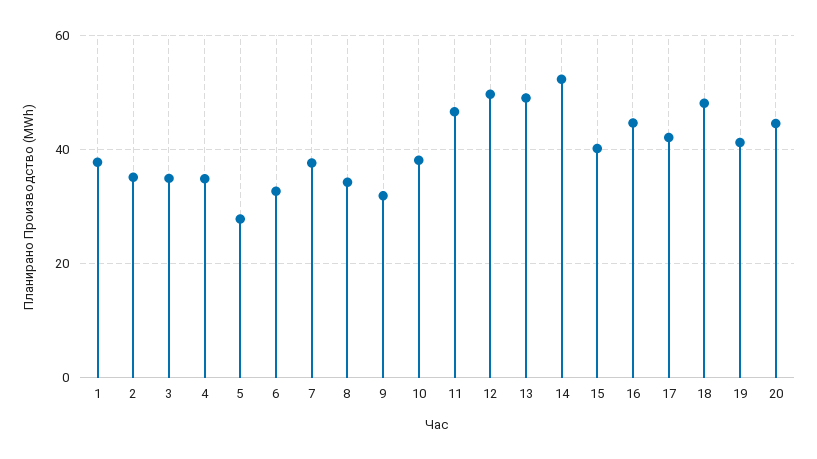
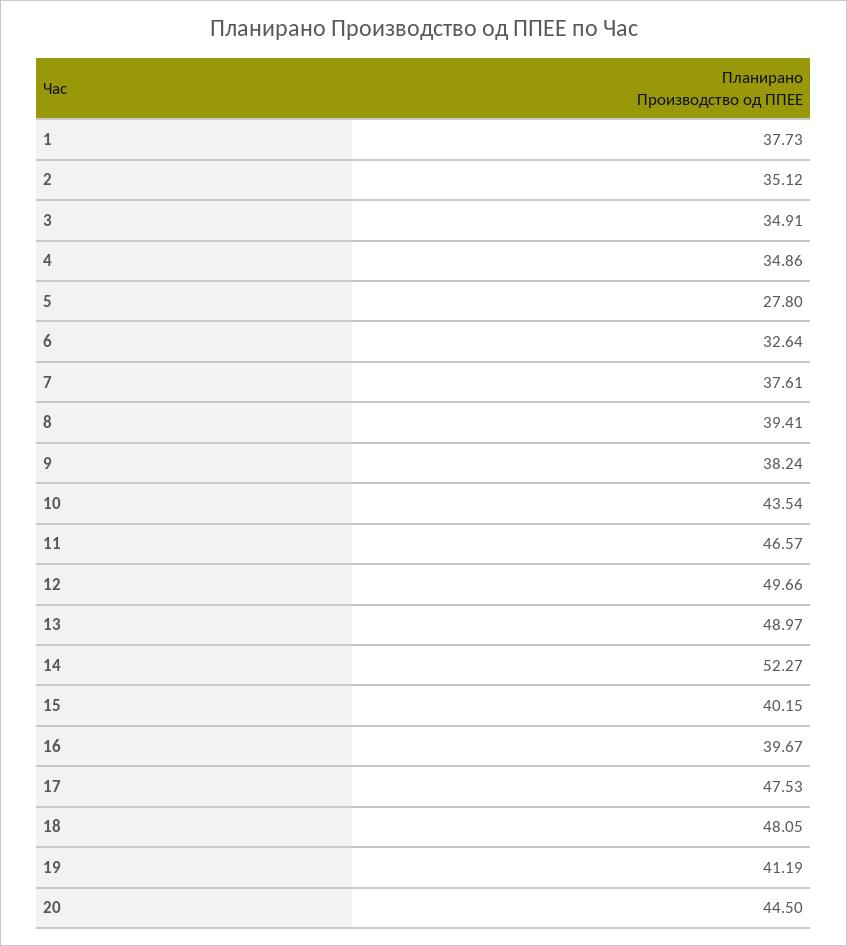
8: 34 -> 39.41
9: 32 -> 38.24
10: 38 -> 43.54
16: 44 -> 39.67
17: 42 -> 47.53

